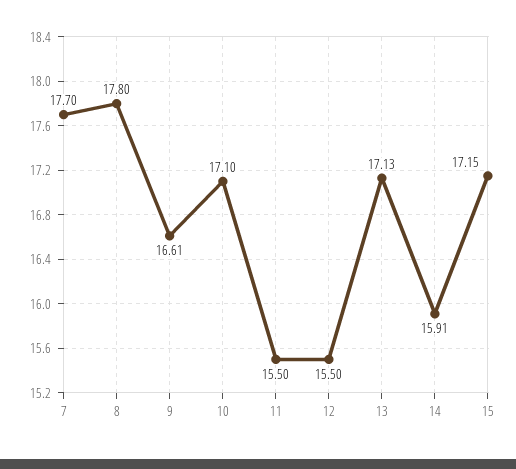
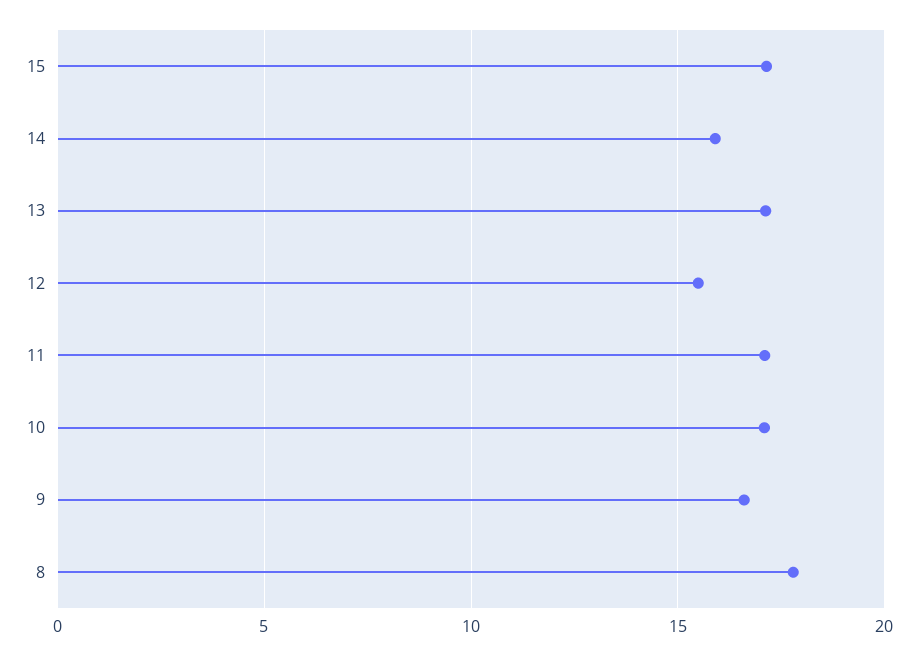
7: 17.7 -> none
11: 15.5 -> 17

